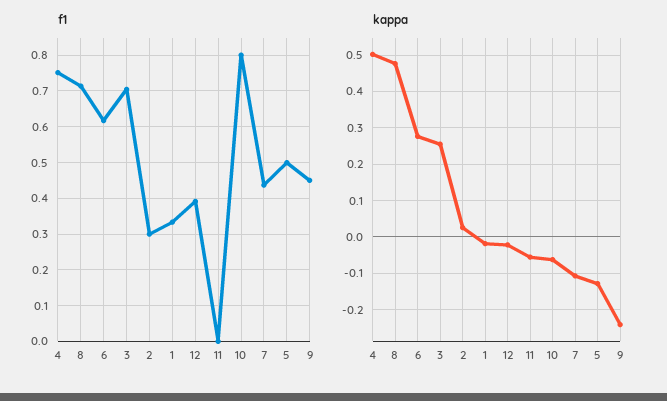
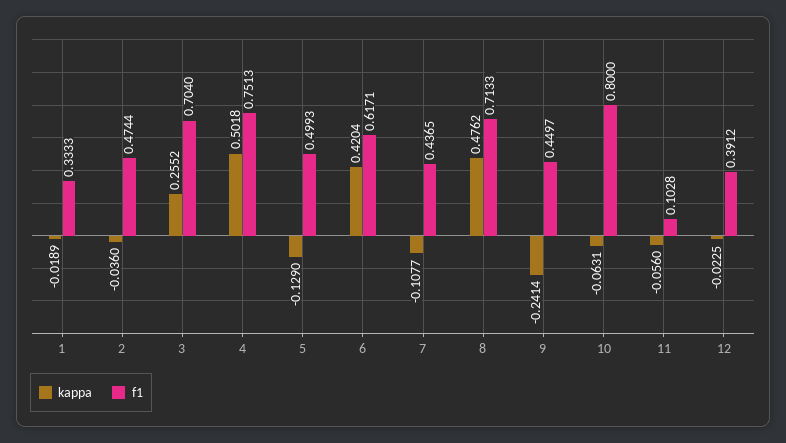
f1, 2: 0.3 -> 0.4744
f1, 11: 0 -> 0.1028
kappa, 6: 0.28 -> 0.4204
kappa, 2: 0.02 -> -0.036

